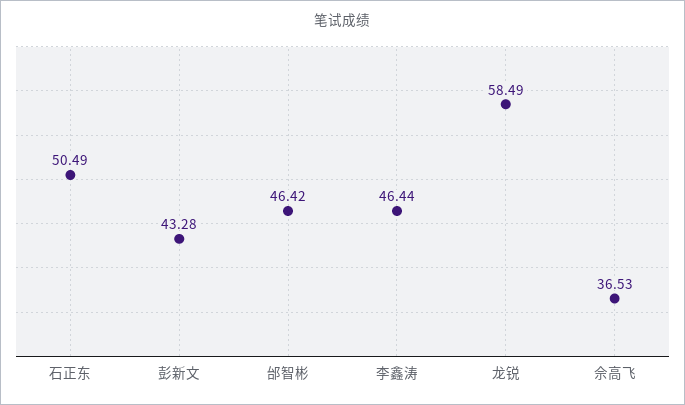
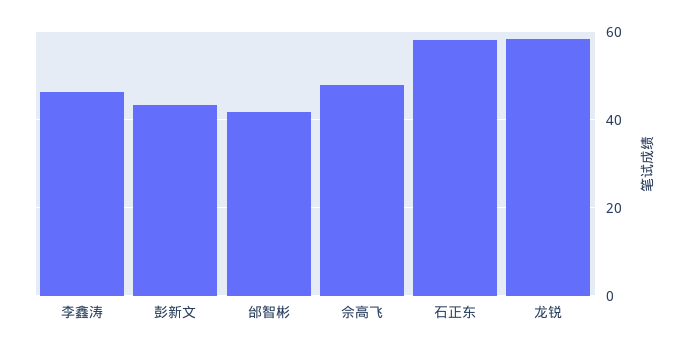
石正东: 50.49 -> 58
邰智彬: 46.42 -> 42
佘高飞: 36.53 -> 48

